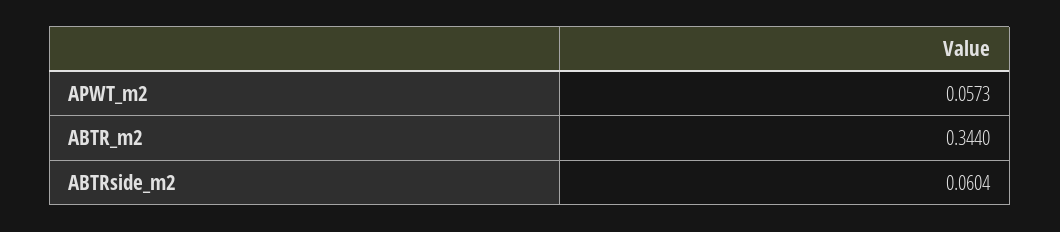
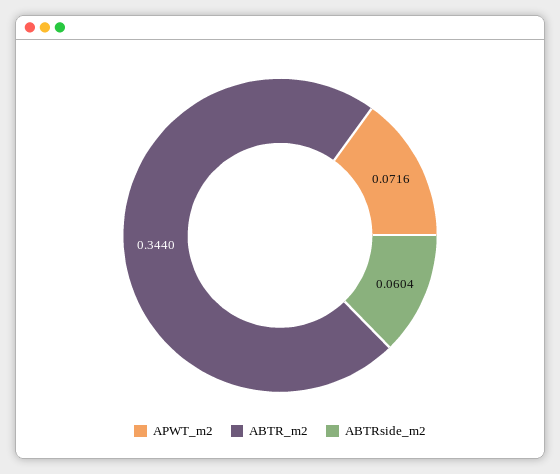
APWT_m2: 0.0573 -> 0.0716

